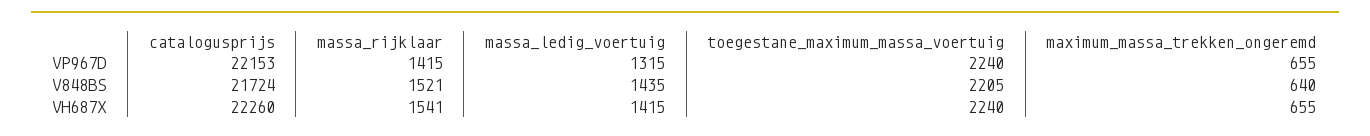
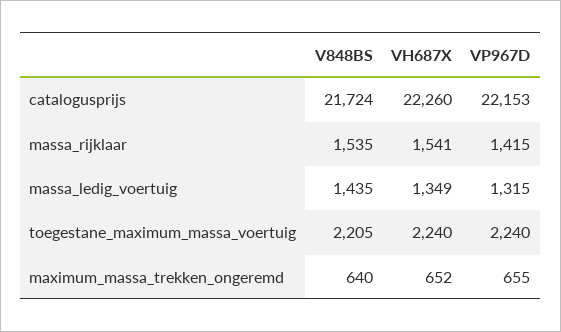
massa_rijklaar, V848BS: 1521 -> 1535
massa_ledig_voertuig, VH687X: 1415 -> 1349
maximum_massa_trekken_ongeremd, VH687X: 655 -> 652

